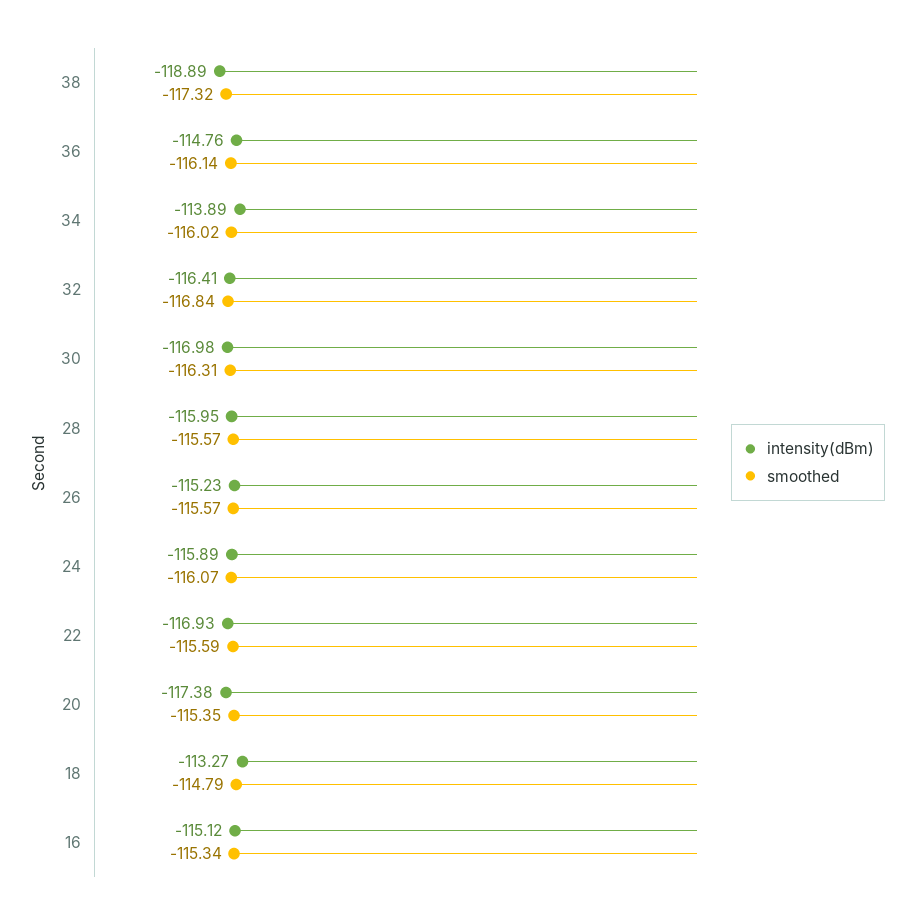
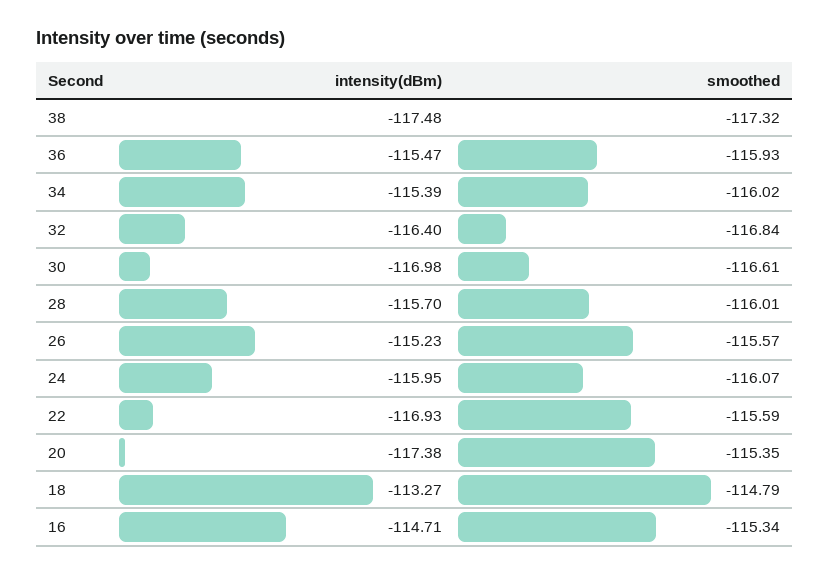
intensity(dBm), 38: -118.89 -> -117.48
intensity(dBm), 36: -114.76 -> -115.47
smoothed, 36: -116.14 -> -115.93
intensity(dBm), 34: -113.89 -> -115.39
intensity(dBm), 32: -116.41 -> -116.4
smoothed, 30: -116.31 -> -116.61
intensity(dBm), 28: -115.95 -> -115.7
smoothed, 28: -115.57 -> -116.01
intensity(dBm), 24: -115.89 -> -115.95
intensity(dBm), 16: -115.12 -> -114.71

